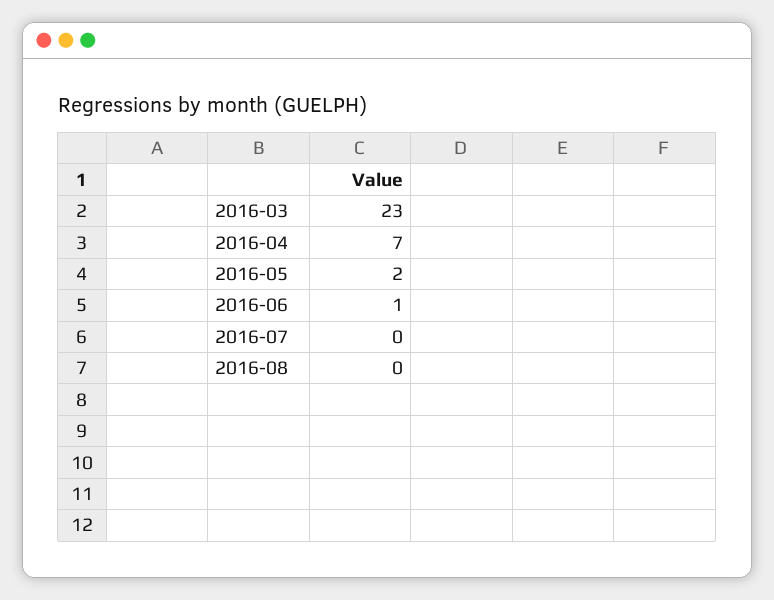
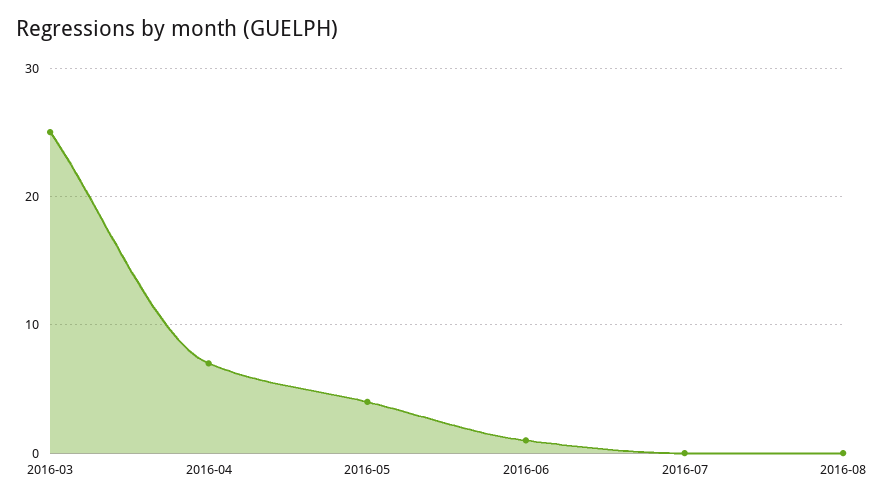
2016-03: 23 -> 25
2016-05: 2 -> 4

